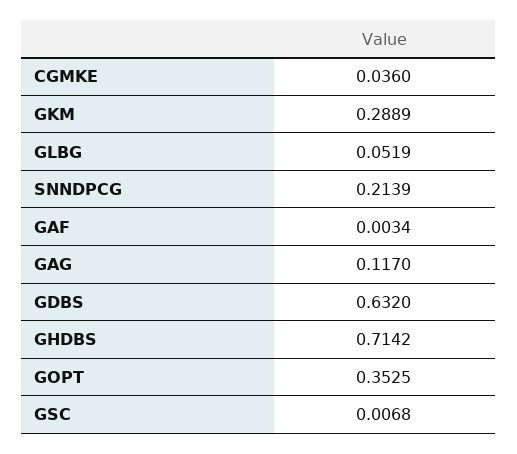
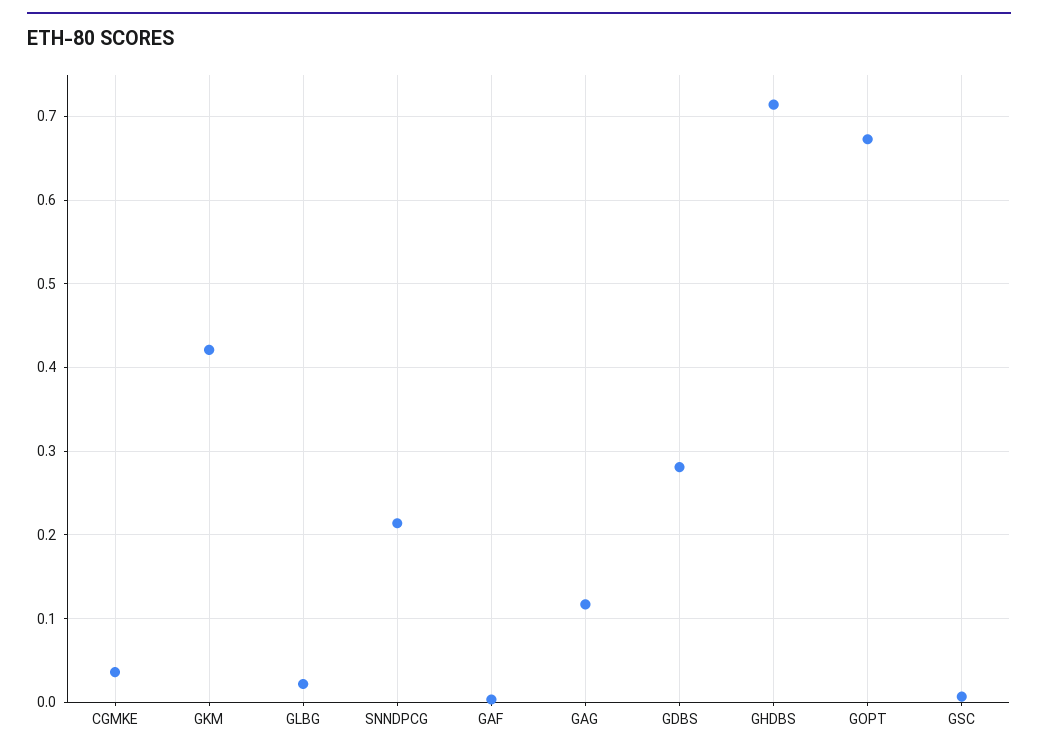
GKM: 0.2889 -> 0.42
GLBG: 0.0519 -> 0.02
GDBS: 0.632 -> 0.28
GOPT: 0.3525 -> 0.67

